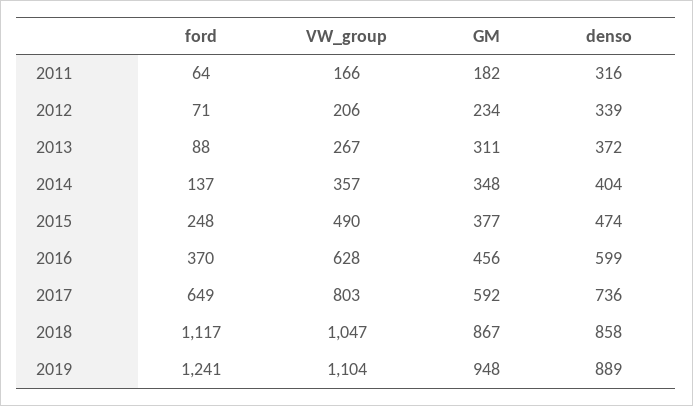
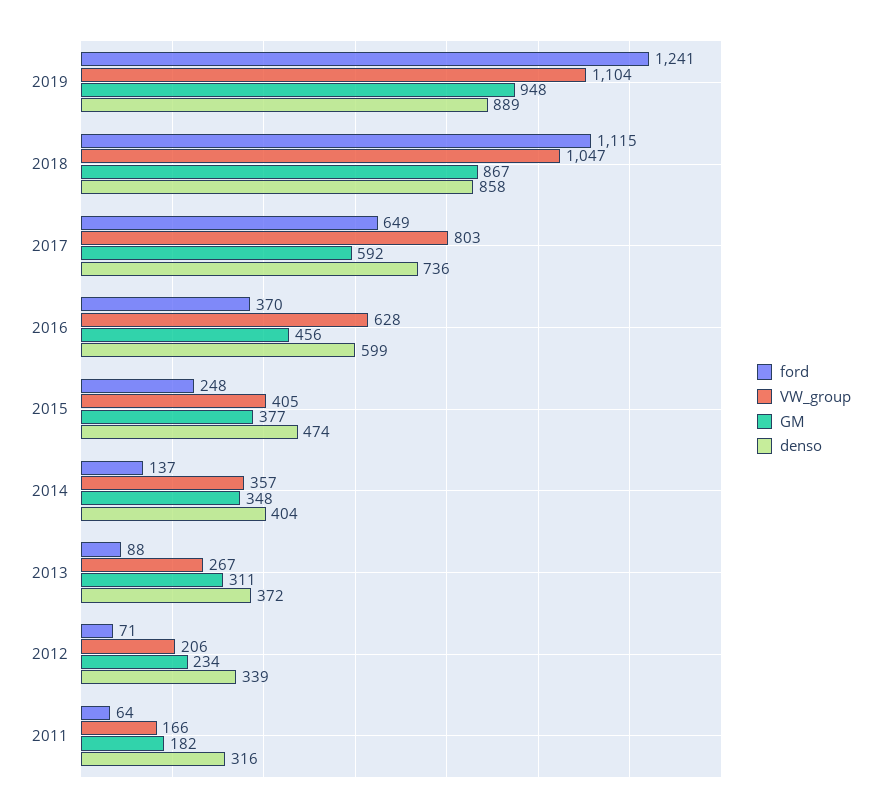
VW_group, 2015: 490 -> 405
ford, 2018: 1117 -> 1115

